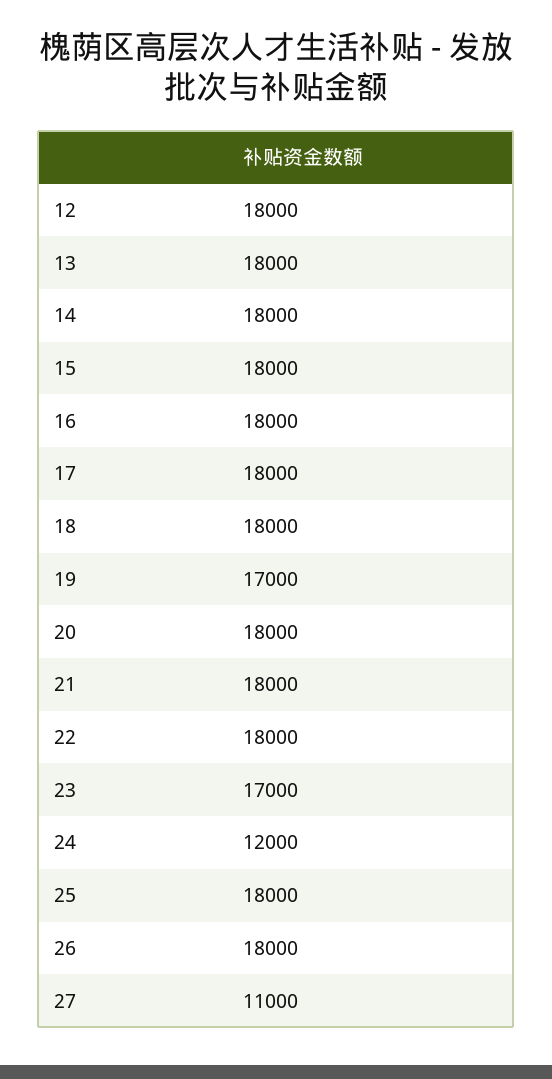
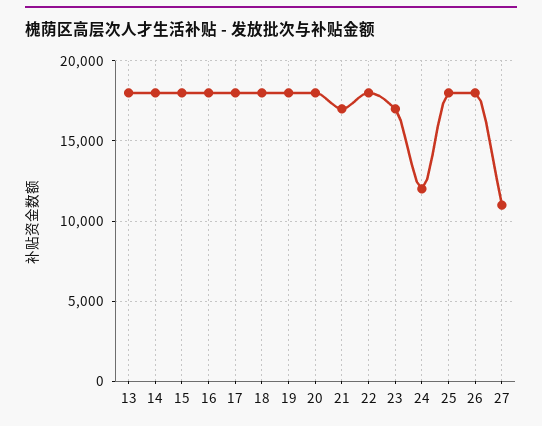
12: 18000 -> none
19: 17000 -> 18000
21: 18000 -> 17000

